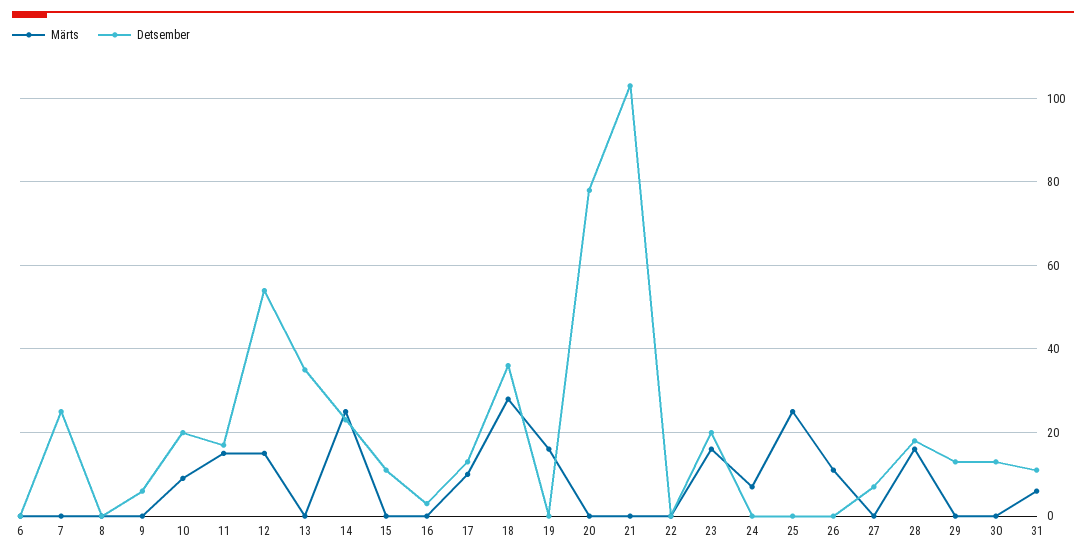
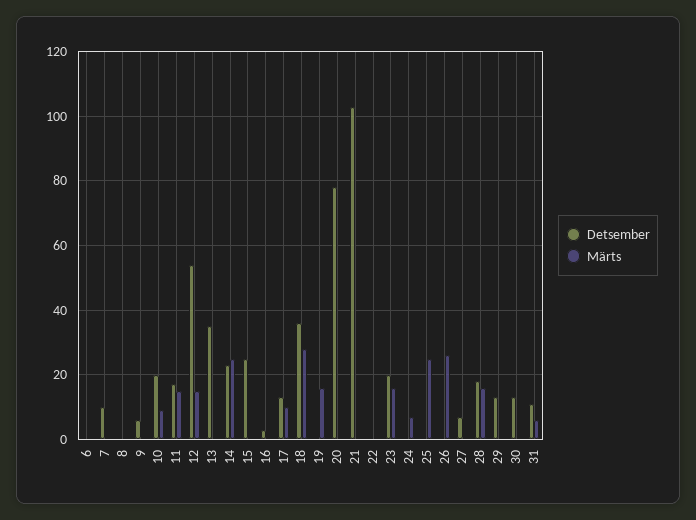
Detsember, 7: 25 -> 10
Detsember, 15: 10 -> 25
Märts, 26: 10 -> 25

